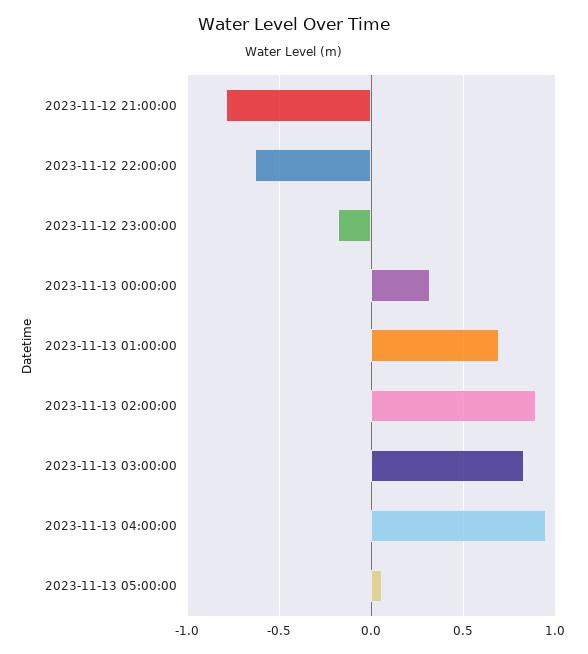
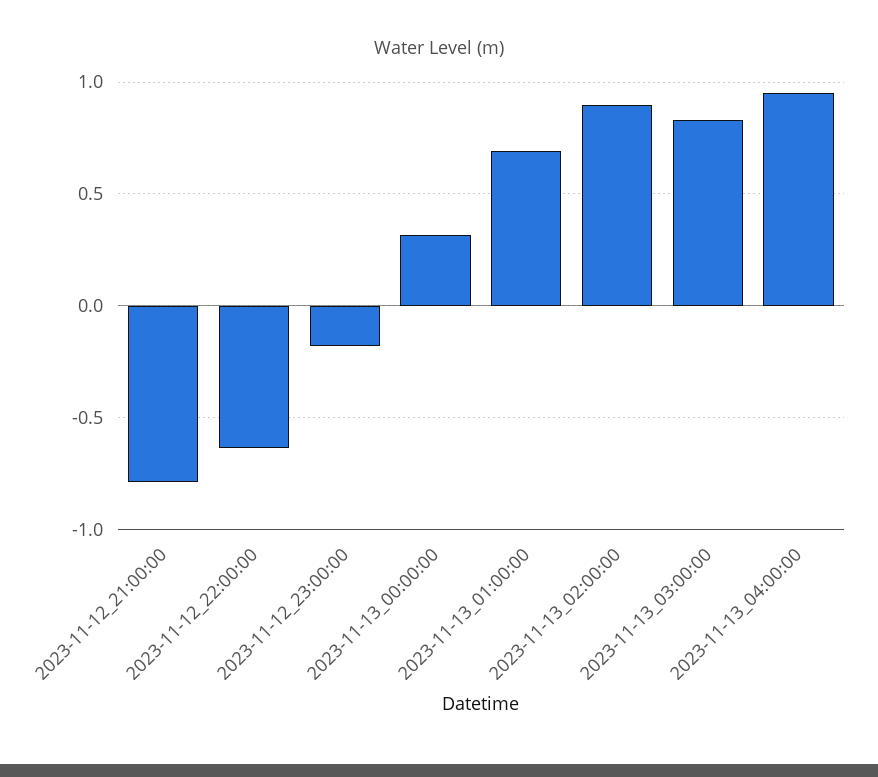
2023-11-13 05:00:00: 0.05 -> none

